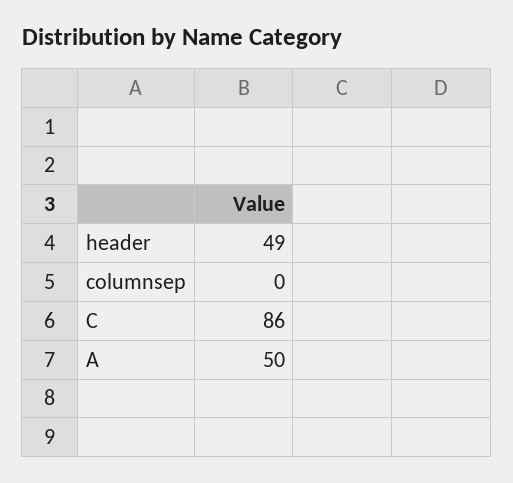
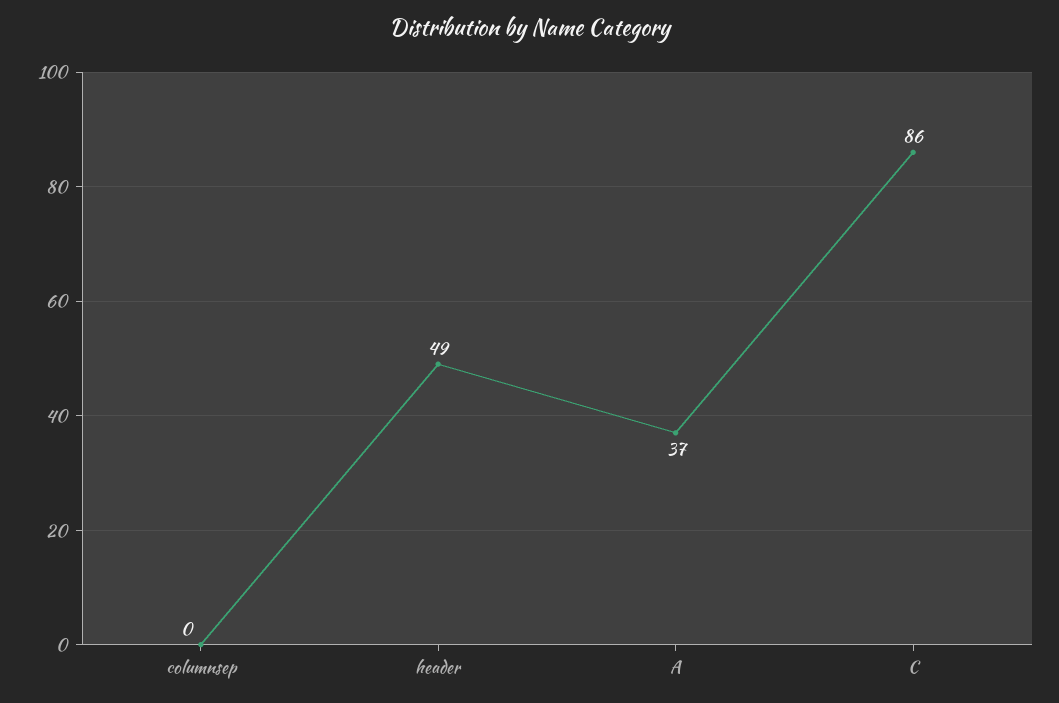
A: 50 -> 37

